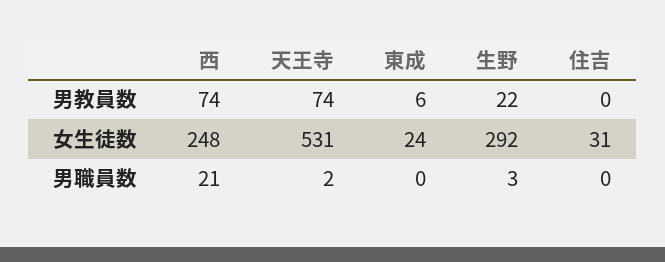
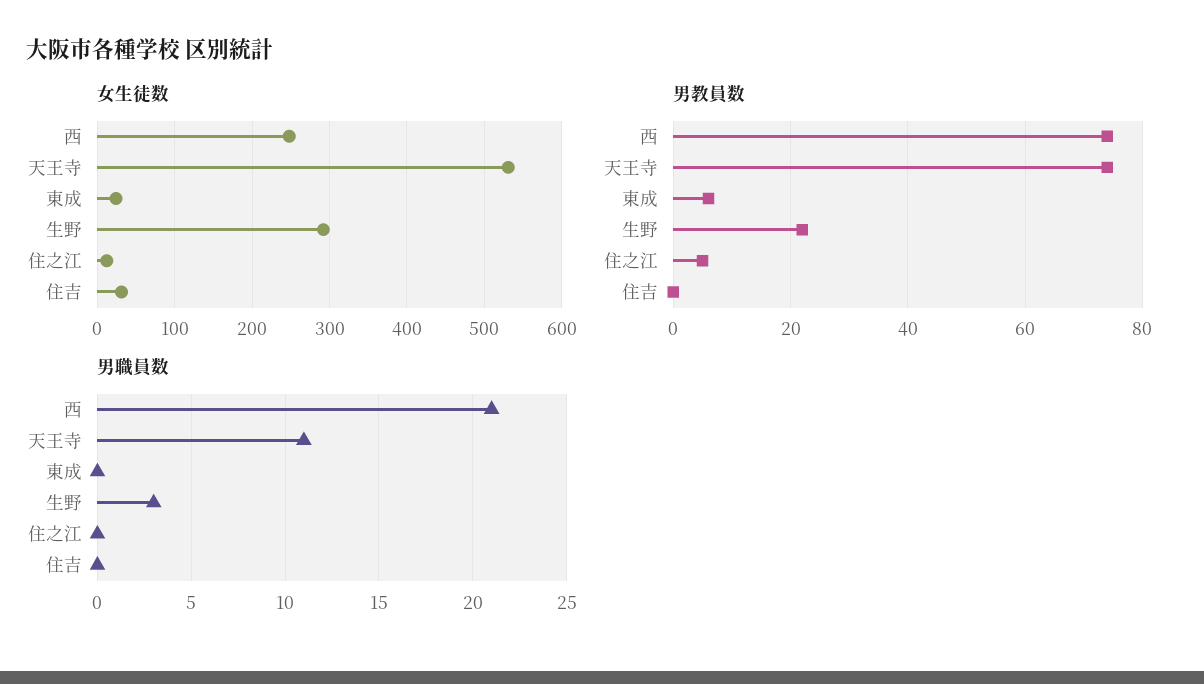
男職員数, 天王寺: 2 -> 11
女生徒数, 住之江: none -> 10
男教員数, 住之江: none -> 5
男職員数, 住之江: none -> 0

